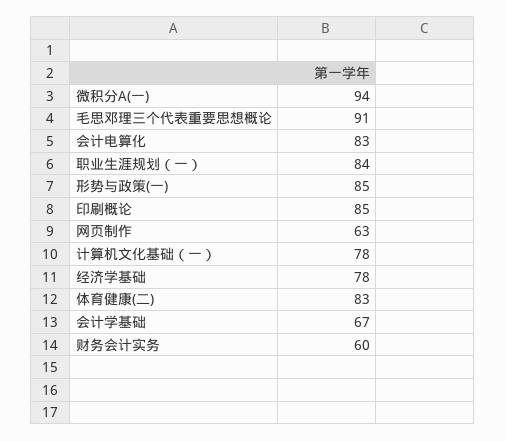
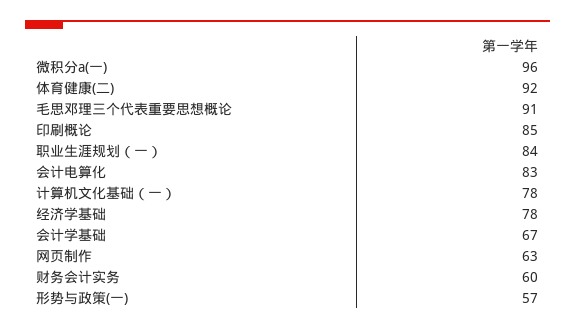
微积分A(一): 94 -> 96
形势与政策(一): 85 -> 57
体育健康(二): 83 -> 92

